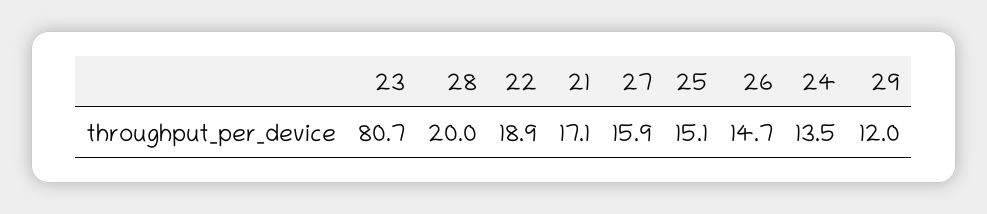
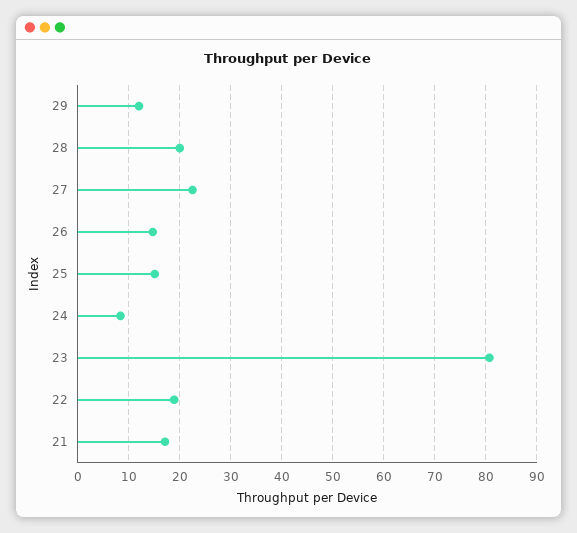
27: 15.9 -> 22
24: 13.5 -> 8

